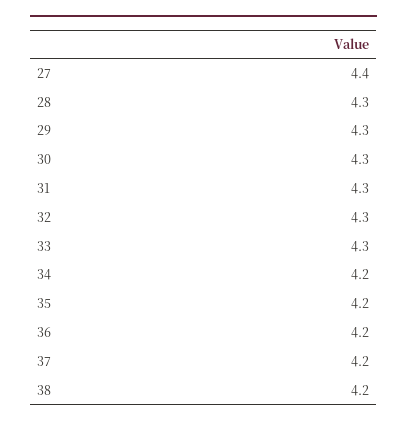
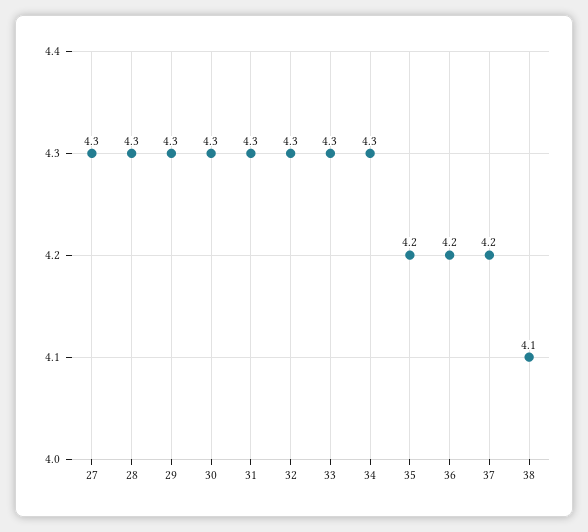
27: 4.4 -> 4.3
34: 4.2 -> 4.3
38: 4.2 -> 4.1

